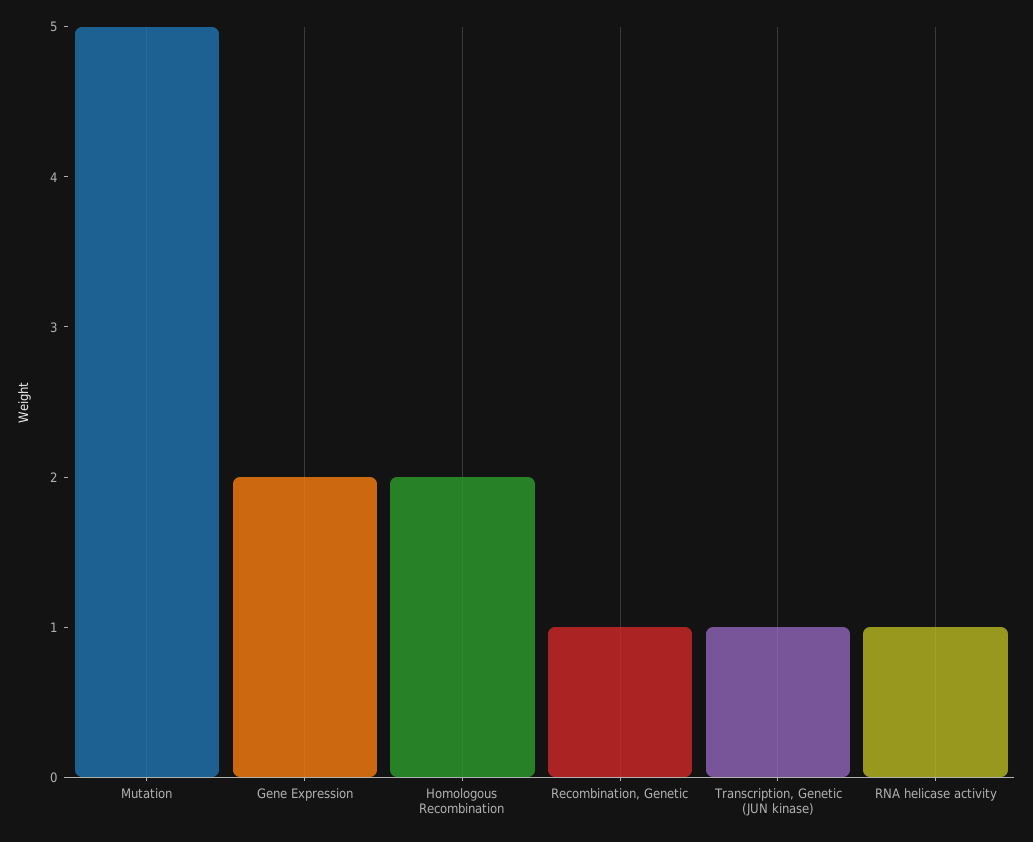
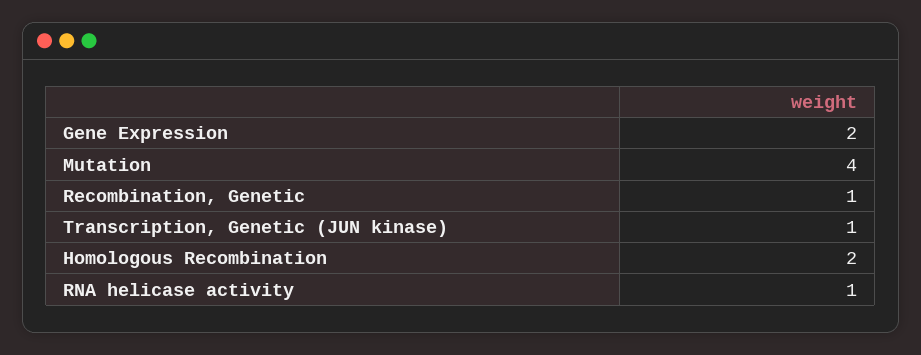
Mutation: 5 -> 4

